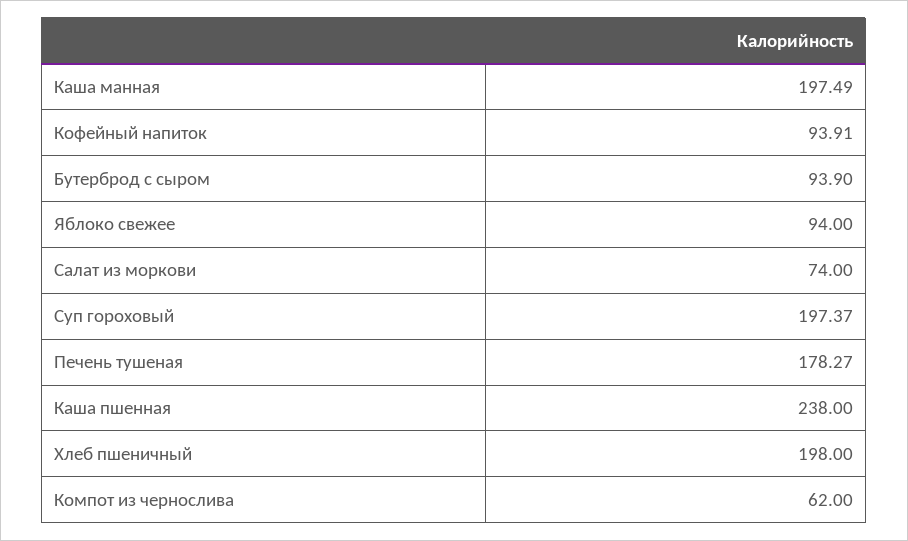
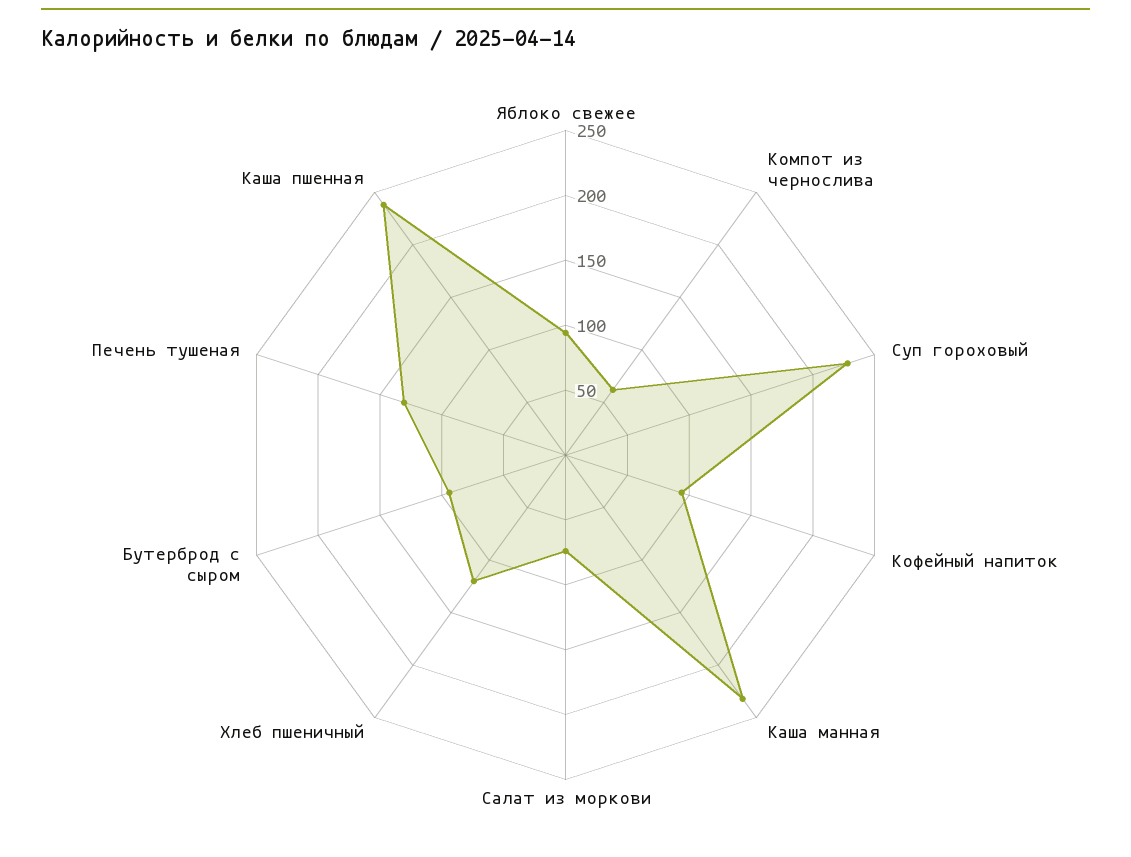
Каша манная: 197.49 -> 230
Суп гороховый: 197.37 -> 230
Печень тушеная: 178.27 -> 130
Хлеб пшеничный: 198 -> 120

